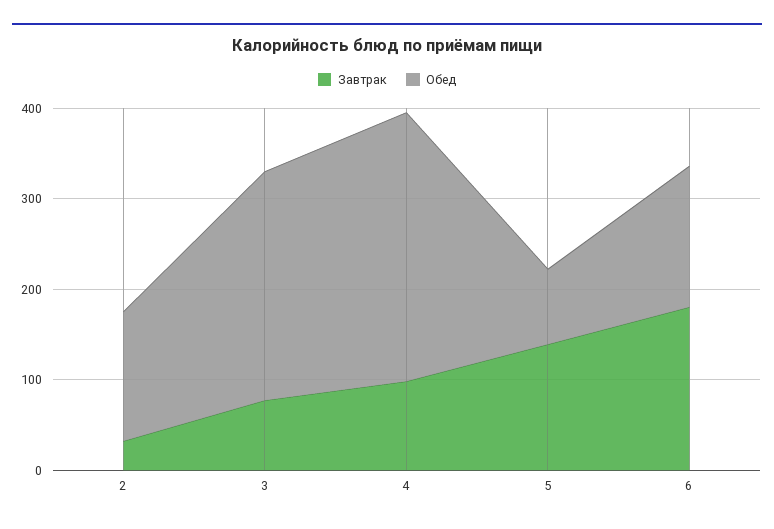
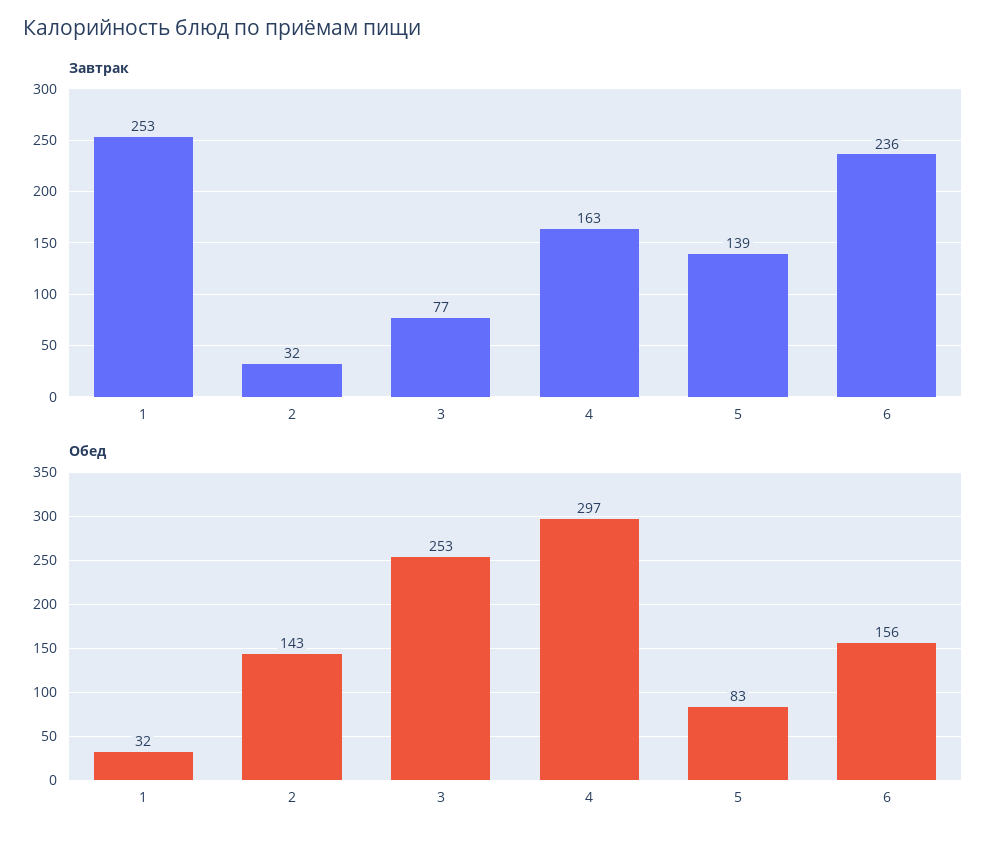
Завтрак, 4: 100 -> 163
Завтрак, 6: 180 -> 236
Завтрак, 1: none -> 253
Обед, 1: none -> 32

